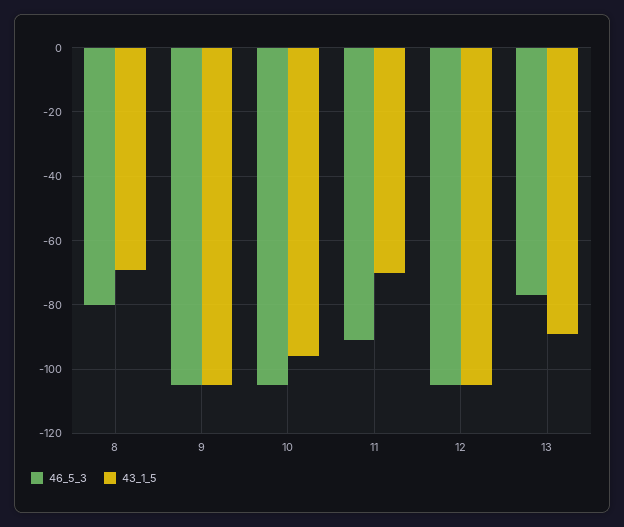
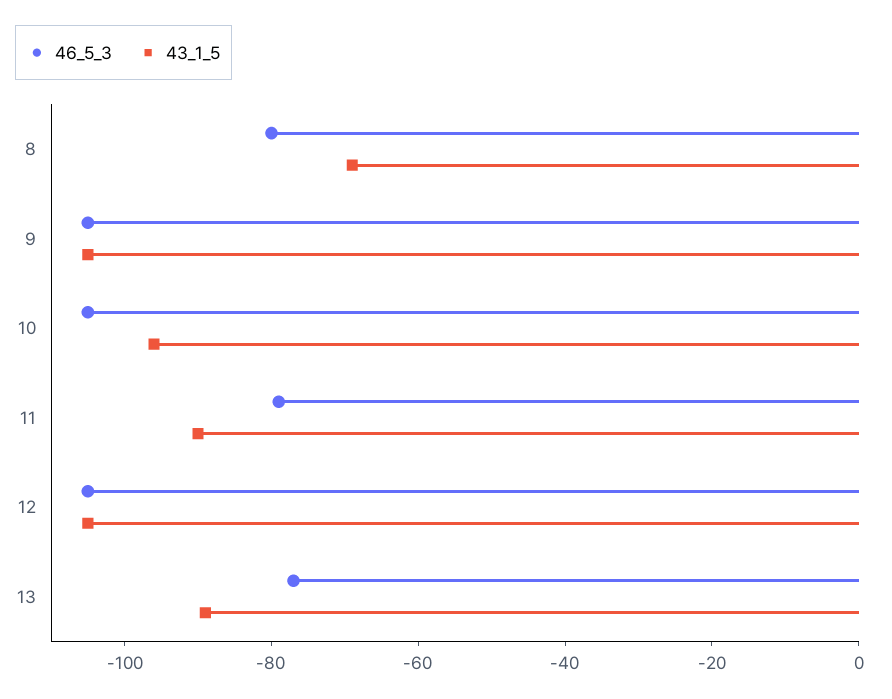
46_5_3, 11: -90 -> -80
43_1_5, 11: -70 -> -90

